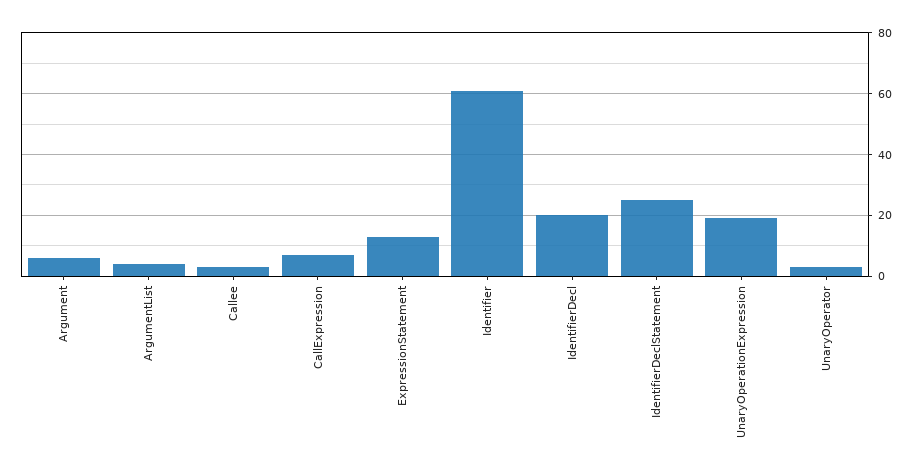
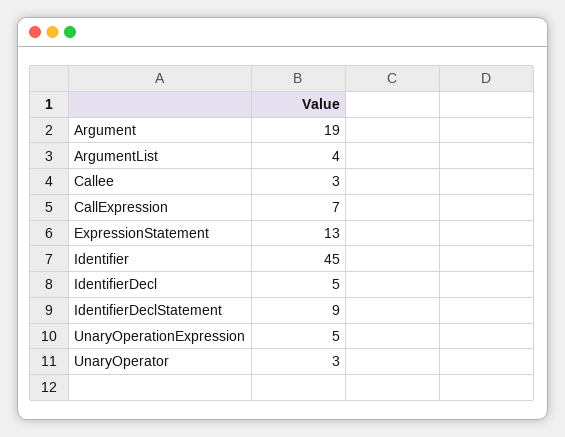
Argument: 5 -> 19
Identifier: 60 -> 45
IdentifierDecl: 20 -> 5
IdentifierDeclStatement: 25 -> 9
UnaryOperationExpression: 20 -> 5

